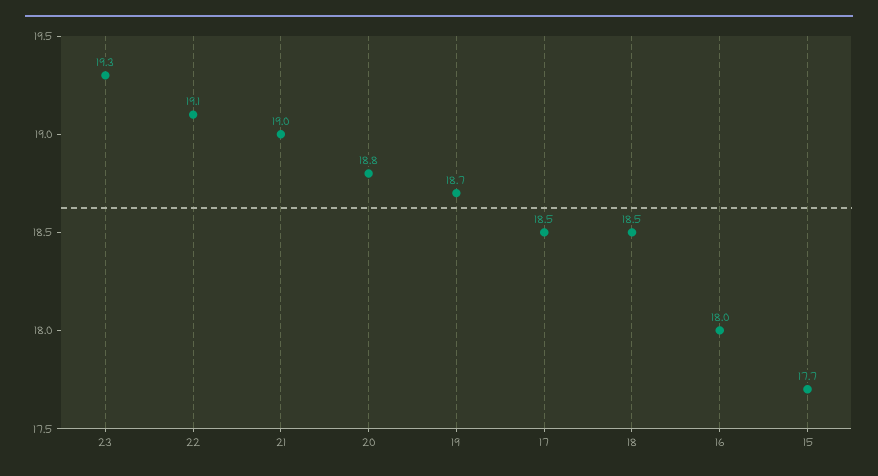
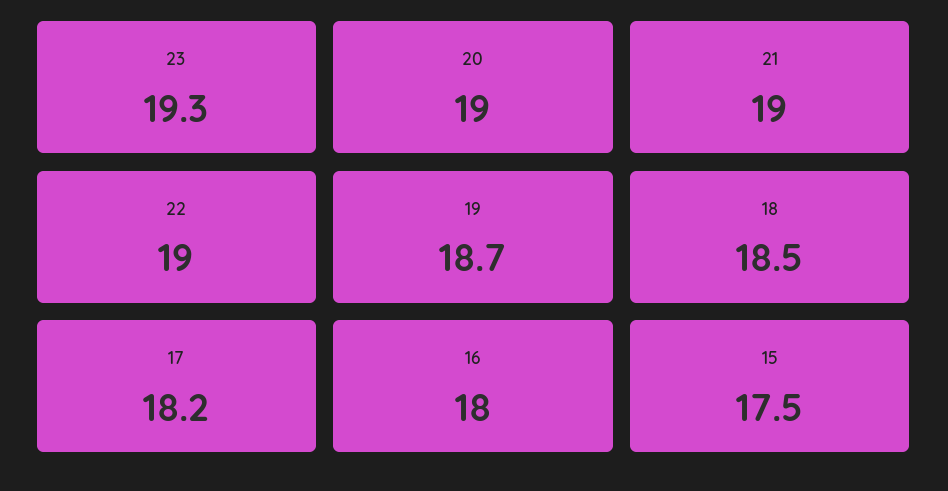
22: 19.1 -> 19
20: 18.8 -> 19
17: 18.5 -> 18.2
15: 17.7 -> 17.5

